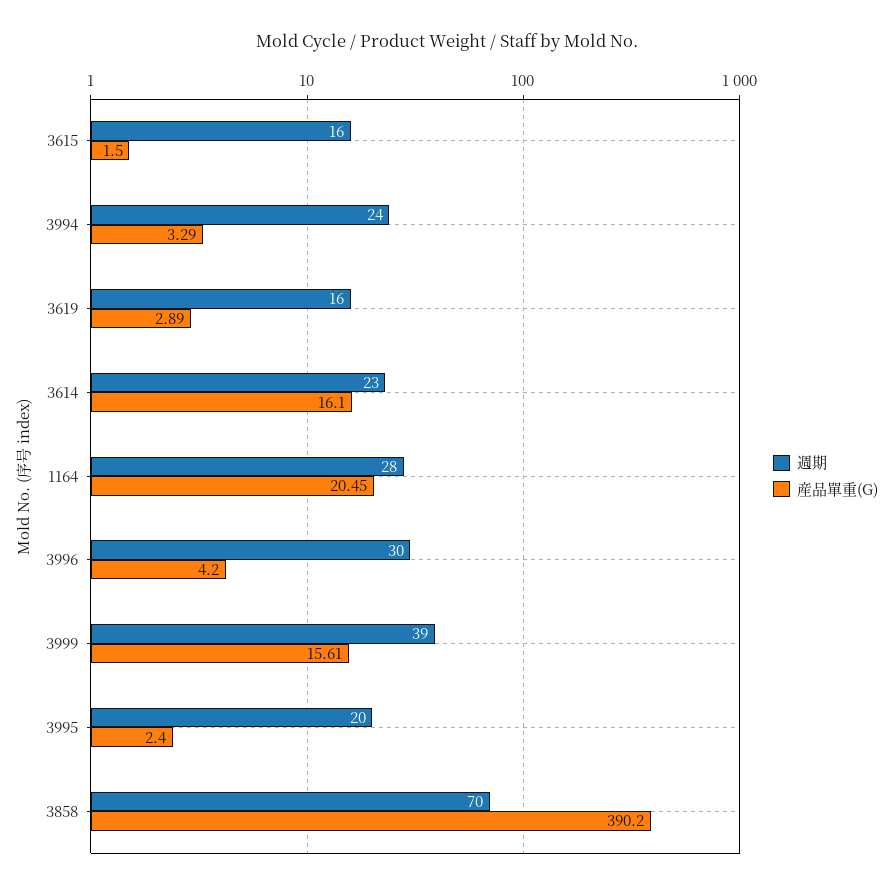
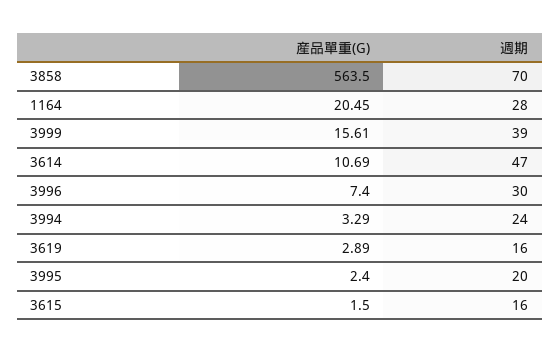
週期, 3614: 23 -> 47
産品單重(G), 3614: 16.1 -> 10.69
産品單重(G), 3996: 4.2 -> 7.4
産品單重(G), 3858: 390.2 -> 563.5

